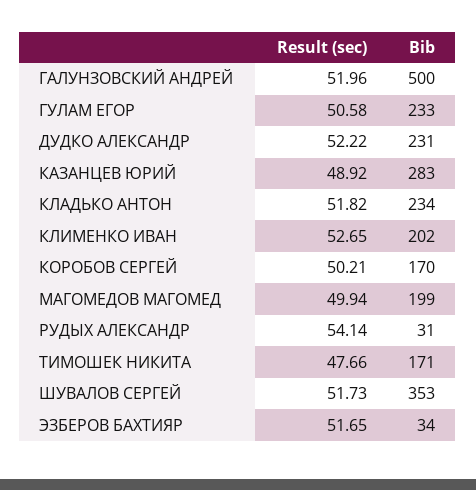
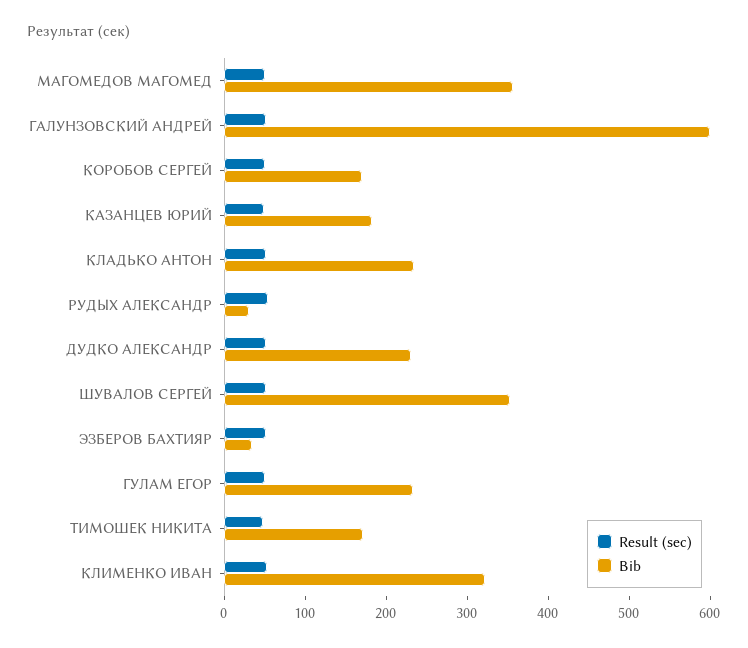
Bib, ГАЛУНЗОВСКИЙ АНДРЕЙ: 500 -> 600
Bib, КАЗАНЦЕВ ЮРИЙ: 283 -> 180
Bib, КЛИМЕНКО ИВАН: 202 -> 320
Bib, МАГОМЕДОВ МАГОМЕД: 199 -> 360

